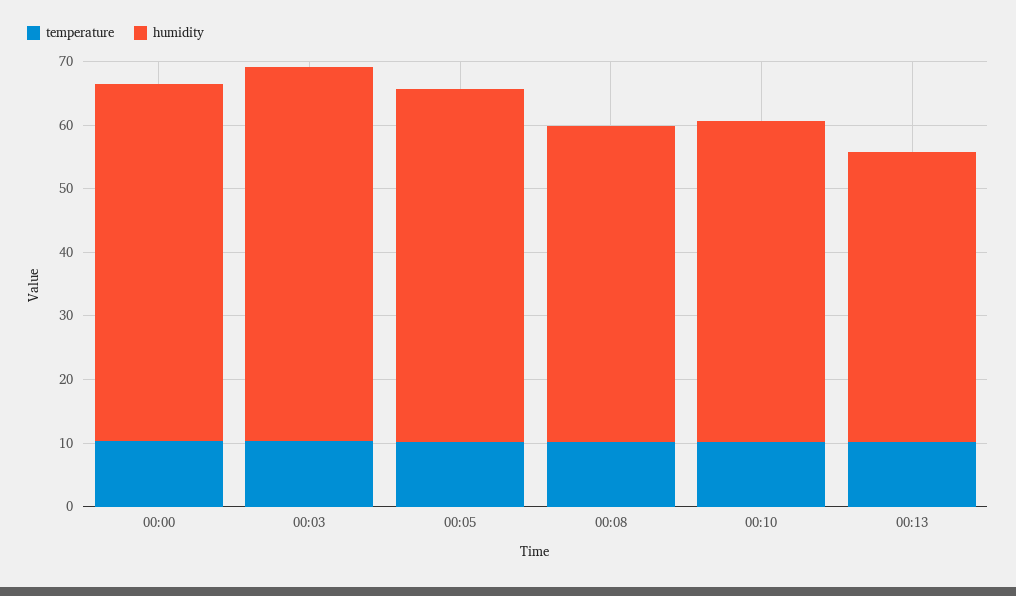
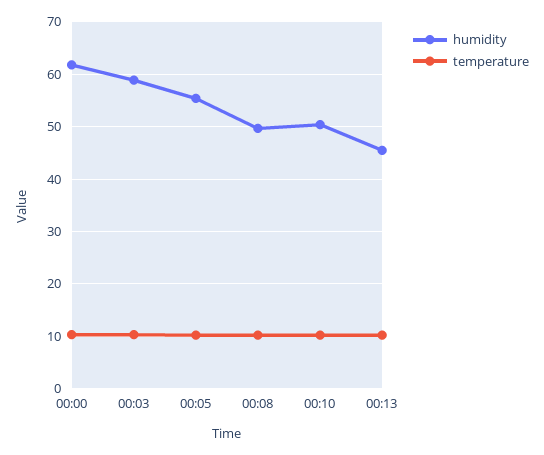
humidity, 00:00: 56 -> 62

